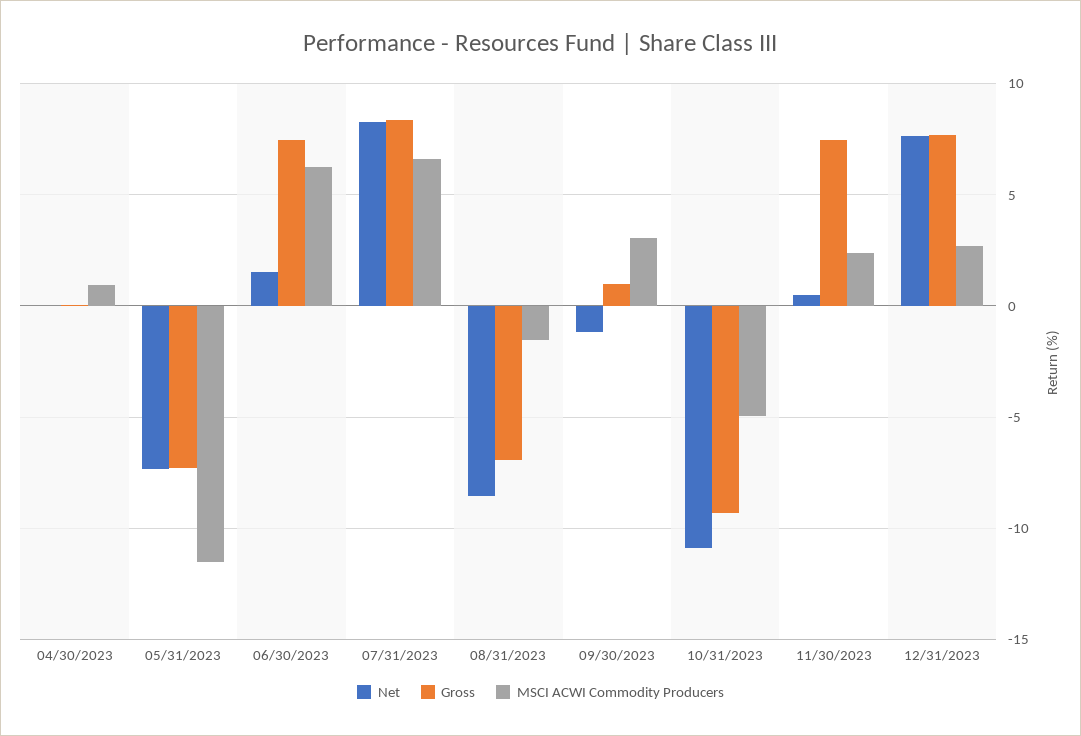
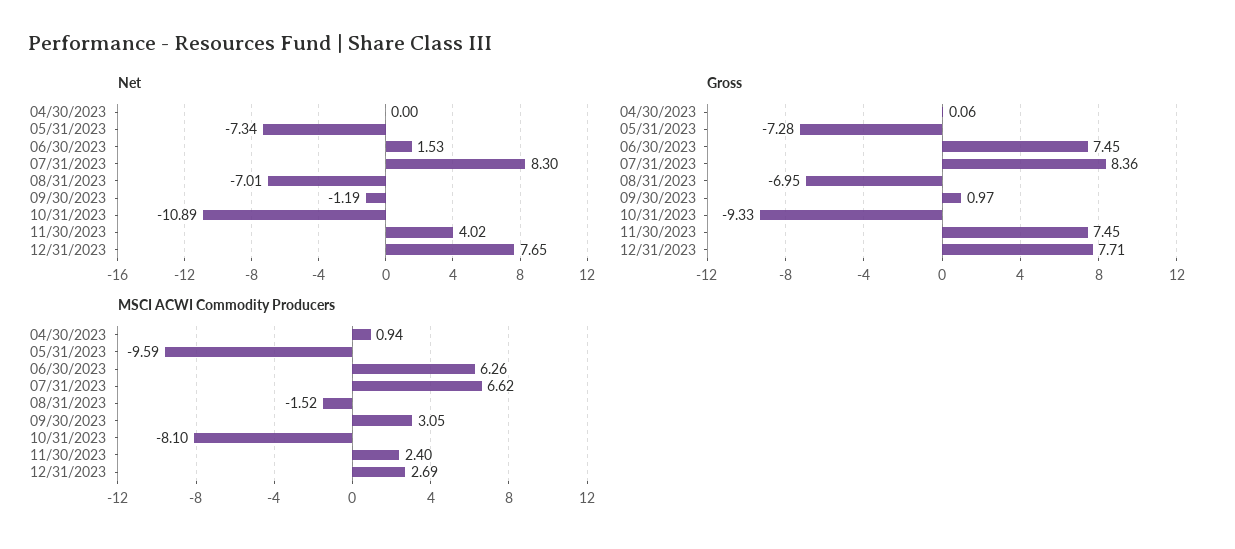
MSCI ACWI Commodity Producers, 05/31/2023: -11.5 -> -9.59
Net, 08/31/2023: -8.5 -> -7.01
MSCI ACWI Commodity Producers, 10/31/2023: -5 -> -8.1
Net, 11/30/2023: 0.5 -> 4.02

